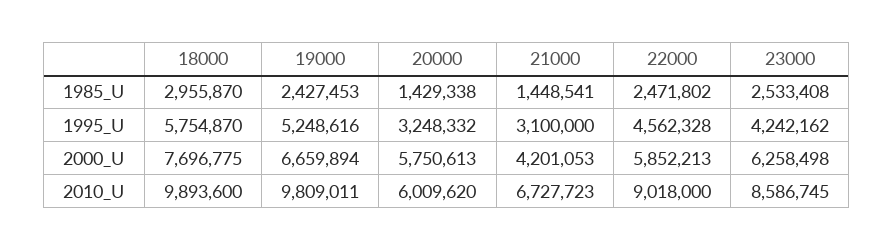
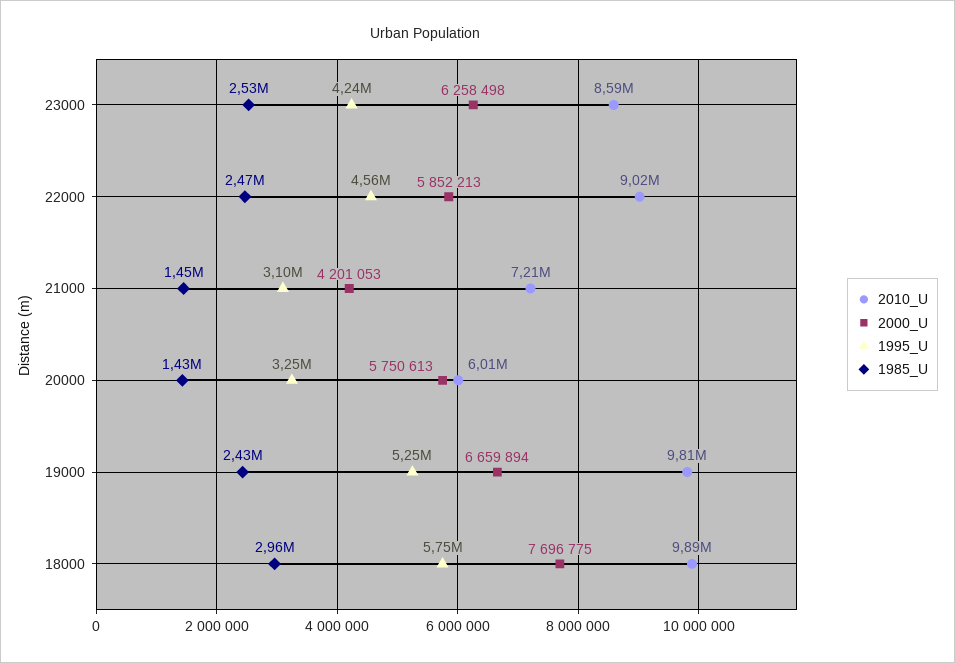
2010_U, 21000: 6727723 -> 7210000

